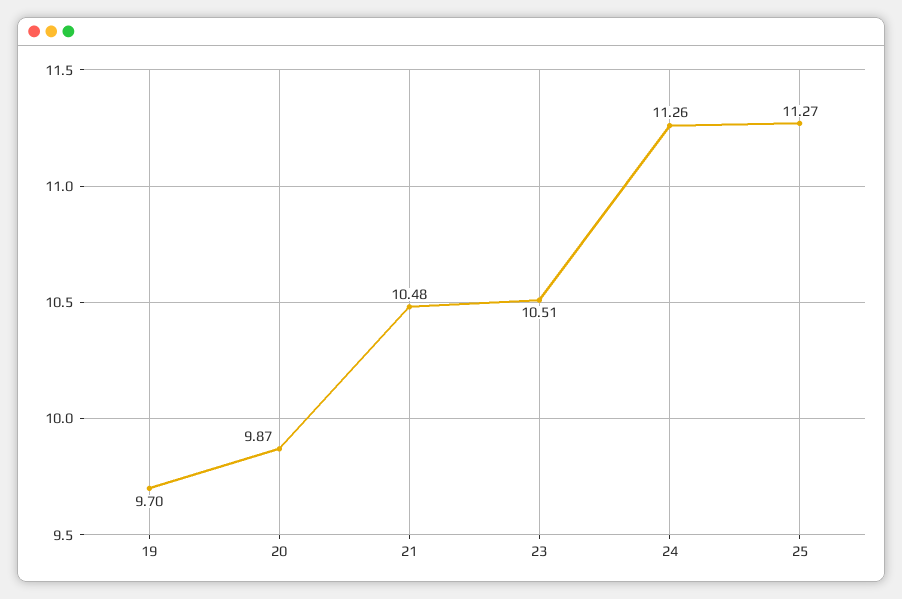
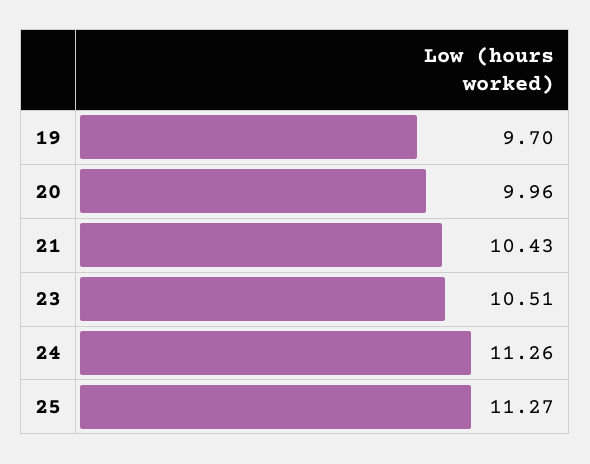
20: 9.87 -> 9.96
21: 10.48 -> 10.43

